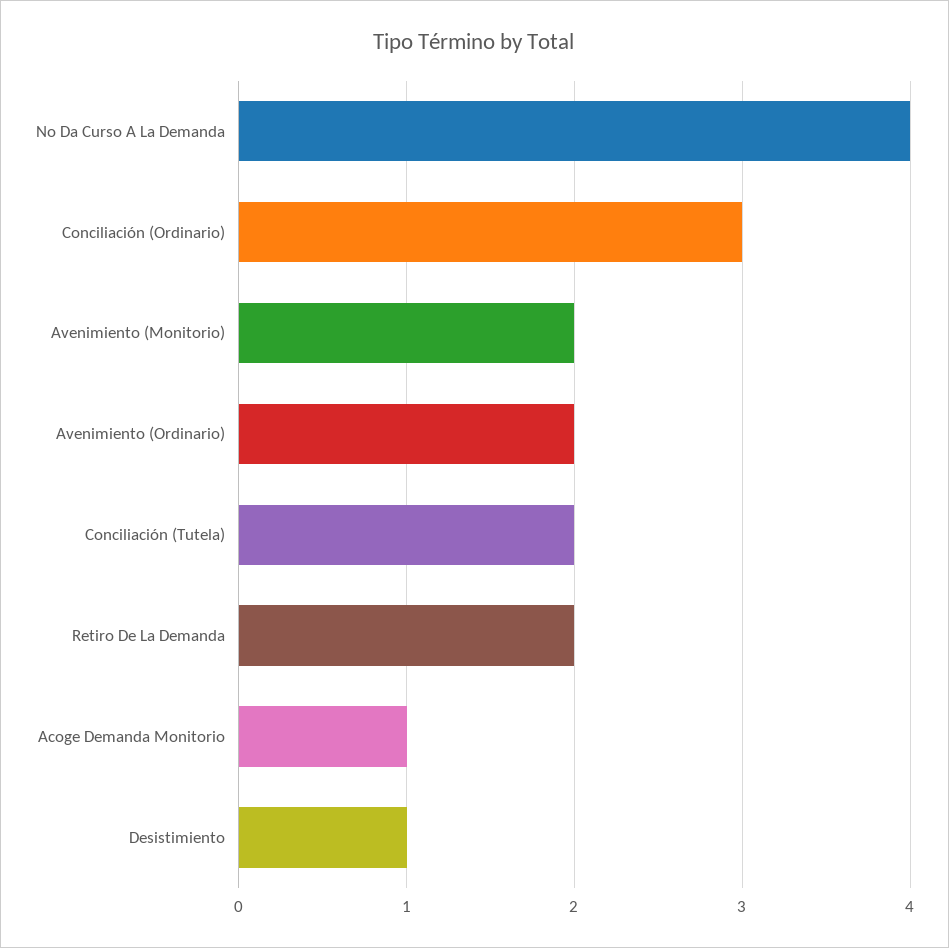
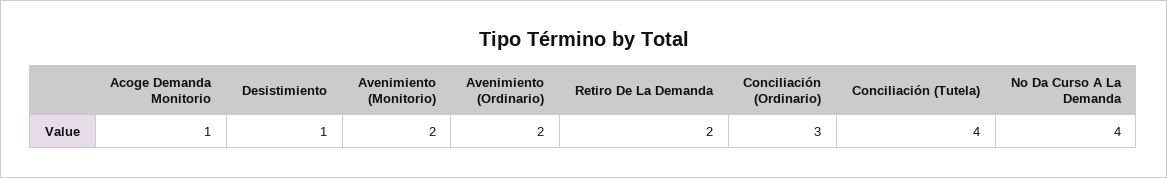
Conciliación (Tutela): 2 -> 4

